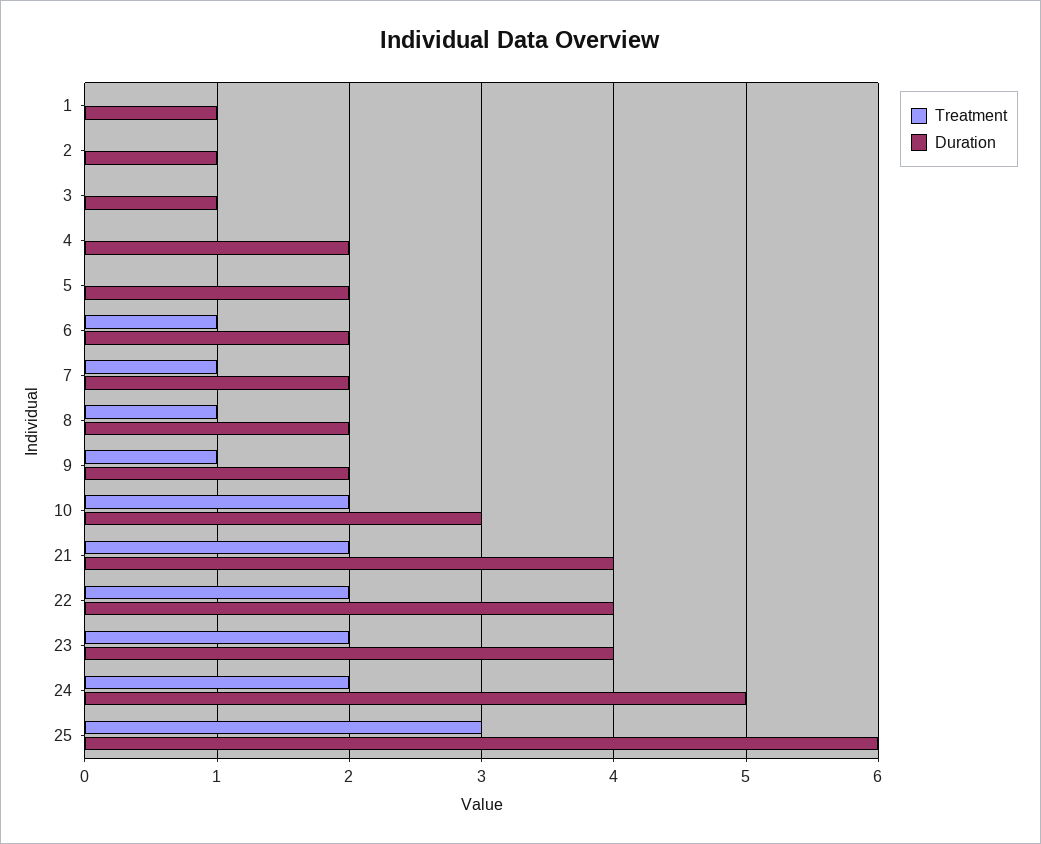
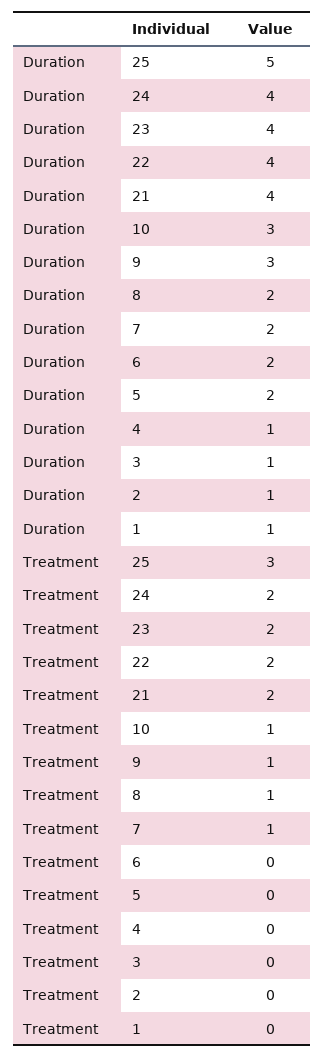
Duration, 4: 2 -> 1
Treatment, 6: 1 -> 0
Duration, 9: 2 -> 3
Treatment, 10: 2 -> 1
Duration, 24: 5 -> 4
Duration, 25: 6 -> 5

